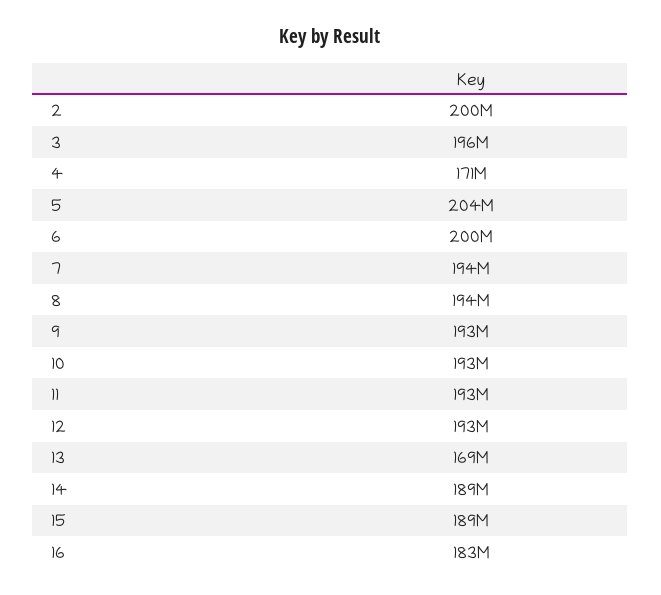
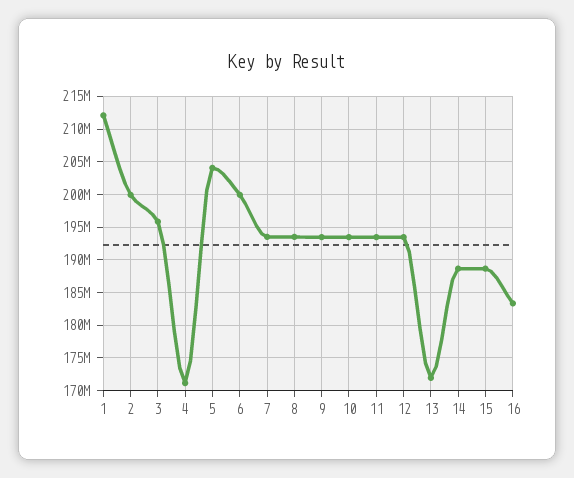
13: 169000000 -> 172000000
1: none -> 212000000

